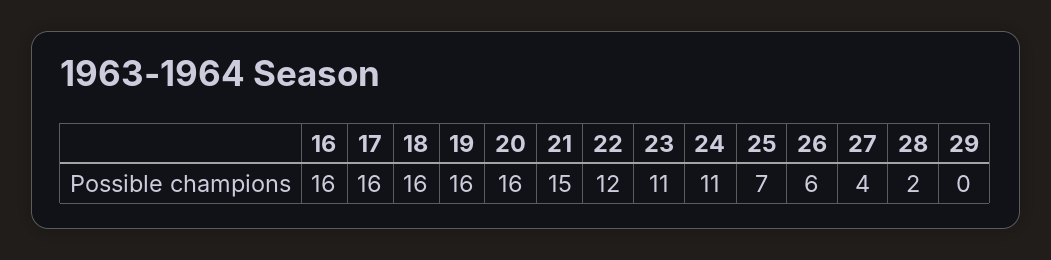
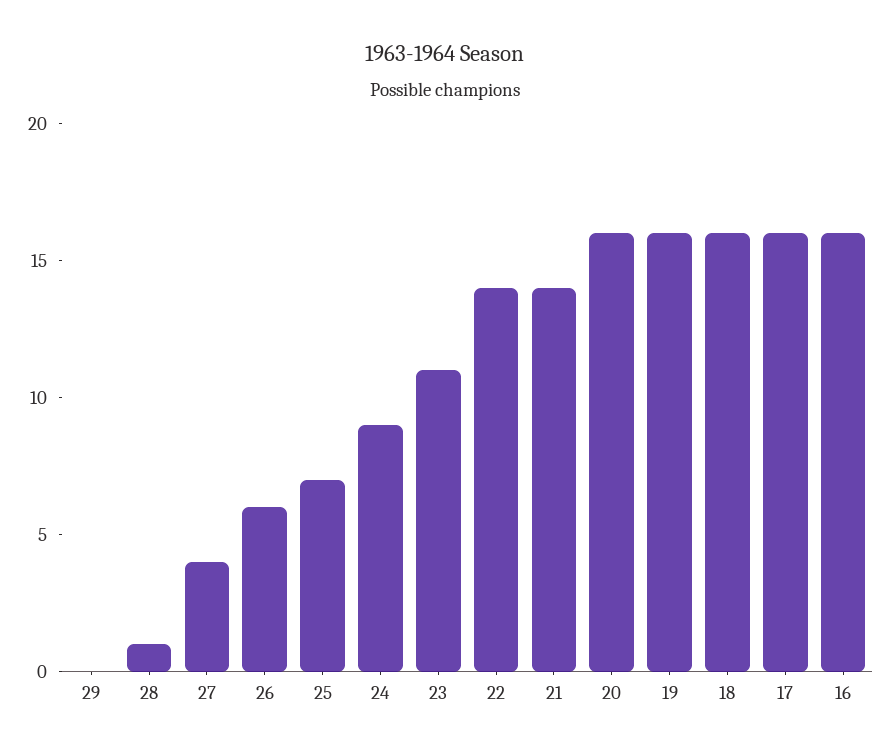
21: 15 -> 14
22: 12 -> 14
24: 11 -> 9
28: 2 -> 1

